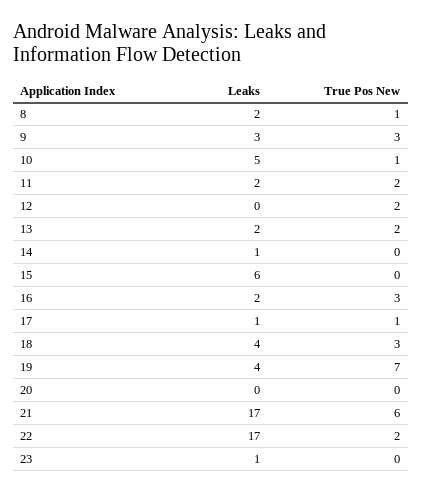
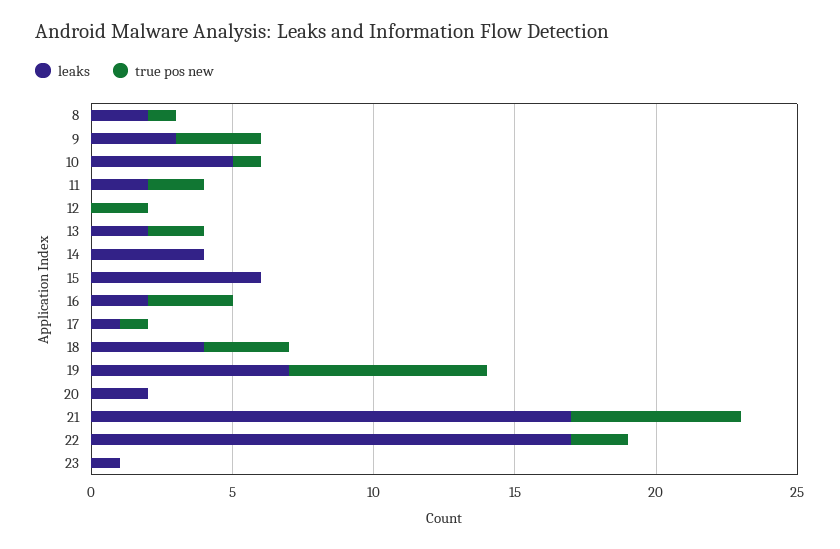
Leaks, 14: 1 -> 4
Leaks, 19: 4 -> 7
Leaks, 20: 0 -> 2

